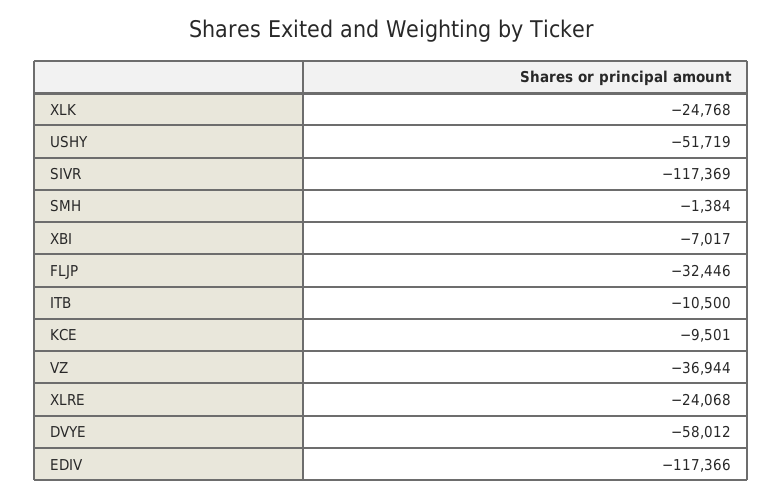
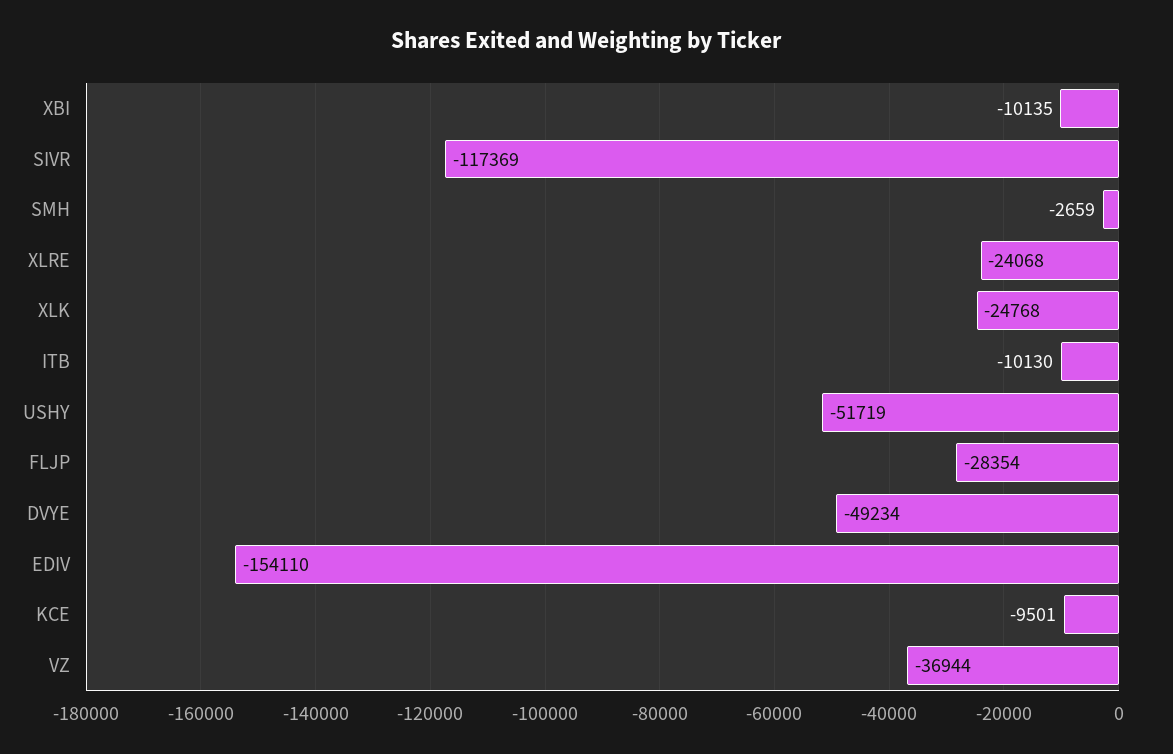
SMH: -1384 -> -2659
XBI: -7017 -> -10135
FLJP: -32446 -> -28354
ITB: -10500 -> -10130
DVYE: -58012 -> -49234
EDIV: -117366 -> -154110

